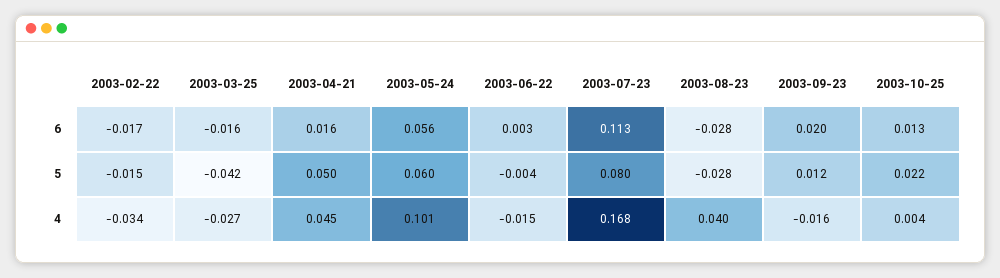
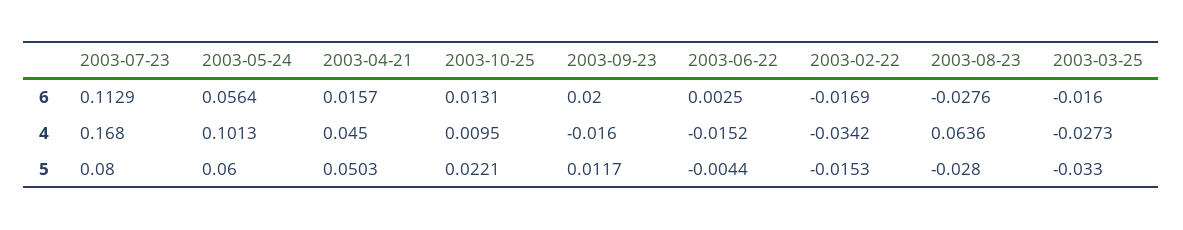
2003-03-25, 5: -0.042 -> -0.033
2003-08-23, 4: 0.04 -> 0.0636
2003-10-25, 4: 0.004 -> 0.0095

